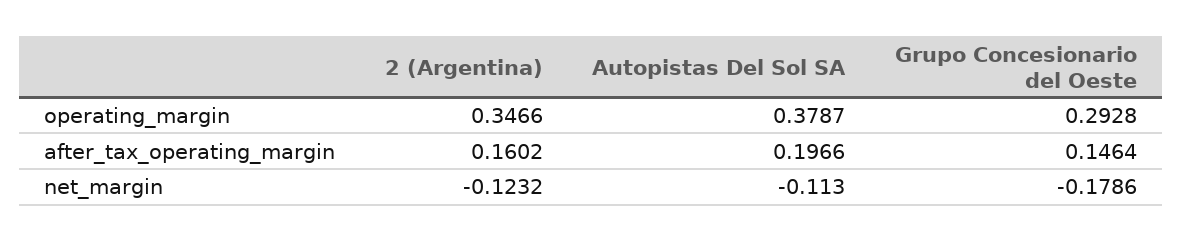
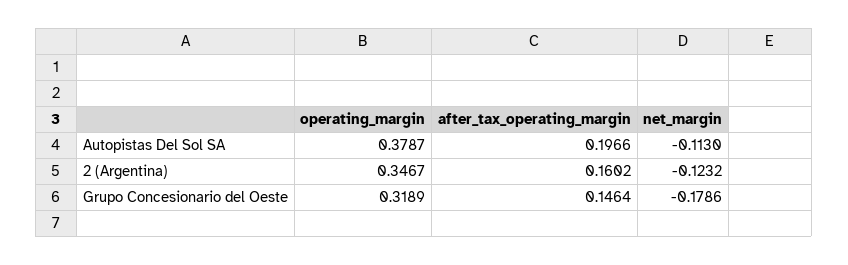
2 (Argentina), operating_margin: 0.3466 -> 0.3467
Grupo Concesionario del Oeste, operating_margin: 0.2928 -> 0.3189

